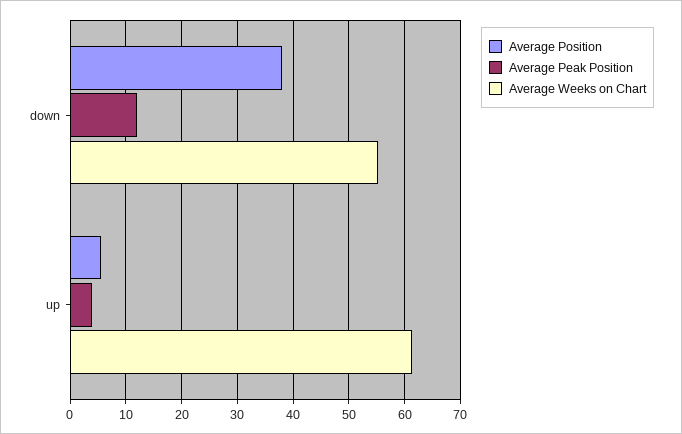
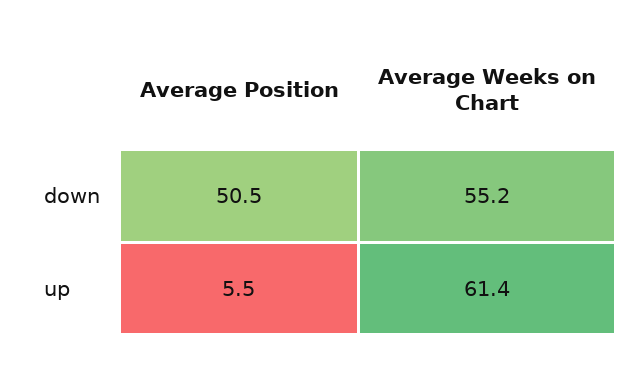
Average Position, down: 38 -> 50.5
Average Peak Position, down: 12 -> none
Average Peak Position, up: 4 -> none

